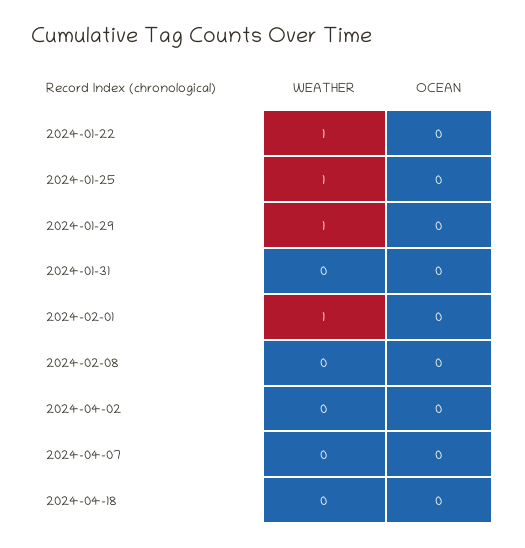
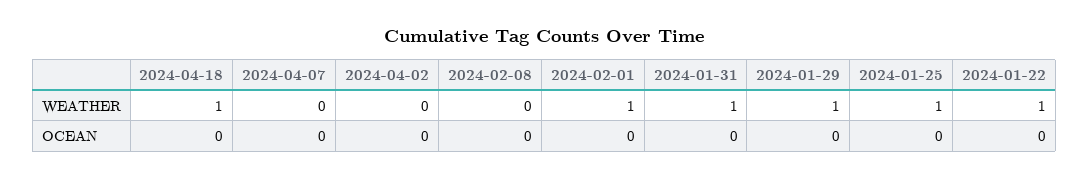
WEATHER, 2024-01-31: 0 -> 1
WEATHER, 2024-04-18: 0 -> 1

